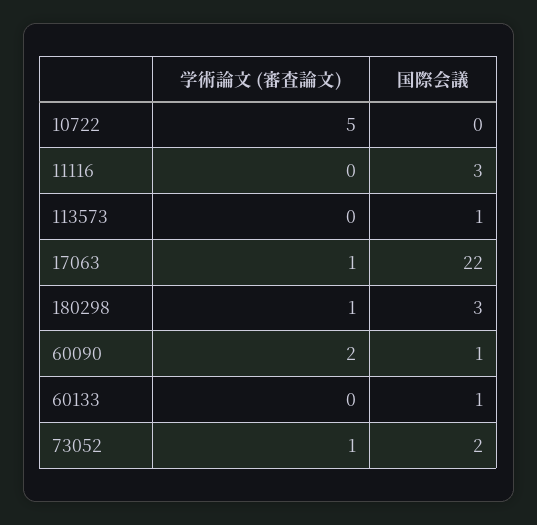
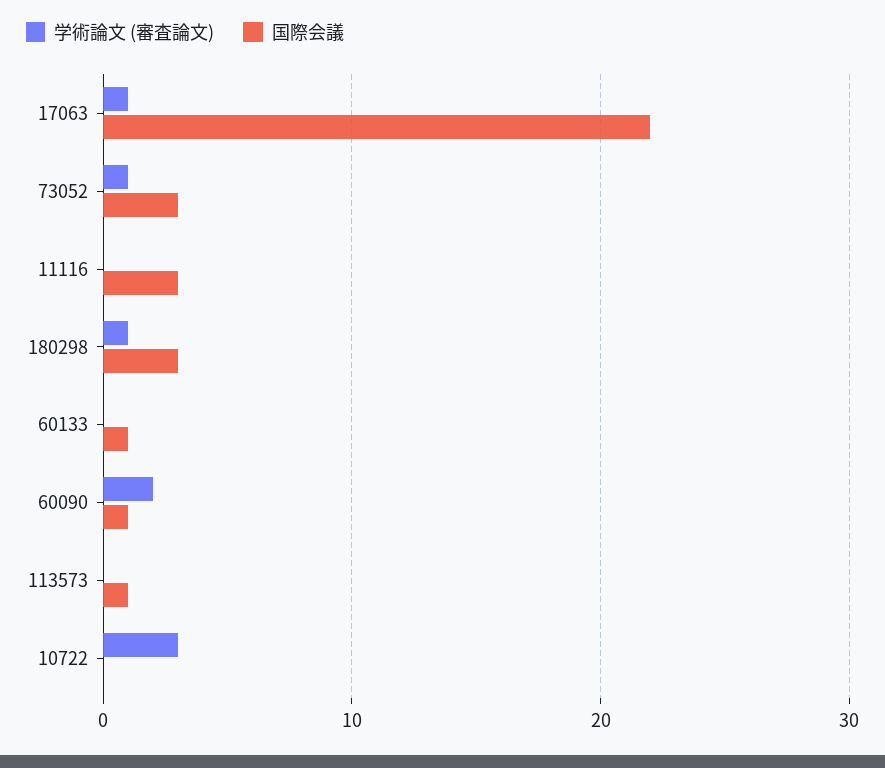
学術論文 (審査論文), 10722: 5 -> 3
国際会議, 73052: 2 -> 3

